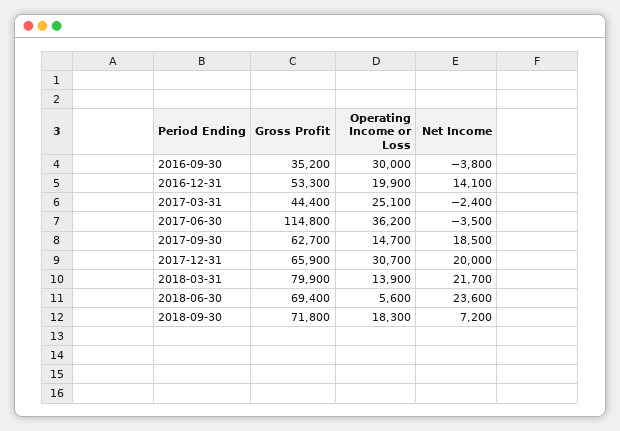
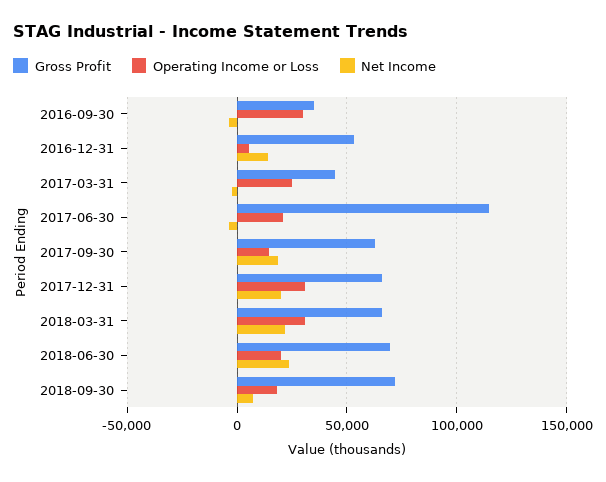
Operating Income or Loss, 2016-12-31: 19900 -> 5000
Operating Income or Loss, 2017-06-30: 36200 -> 20000
Gross Profit, 2018-03-31: 79900 -> 65000
Operating Income or Loss, 2018-03-31: 13900 -> 30000
Operating Income or Loss, 2018-06-30: 5600 -> 20000

